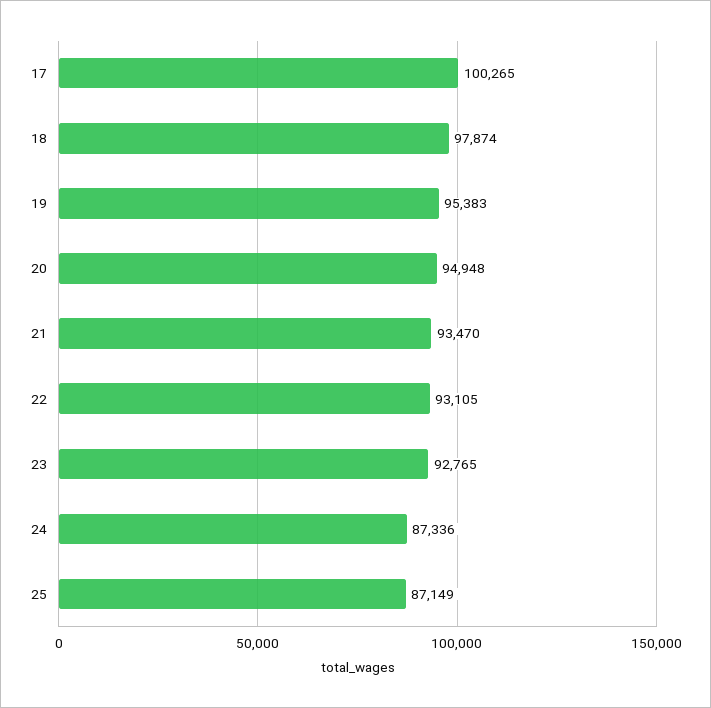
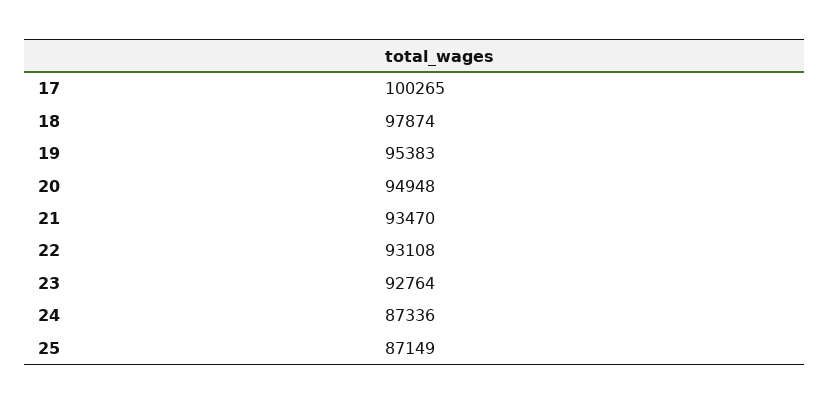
22: 93105 -> 93108
23: 92765 -> 92764

